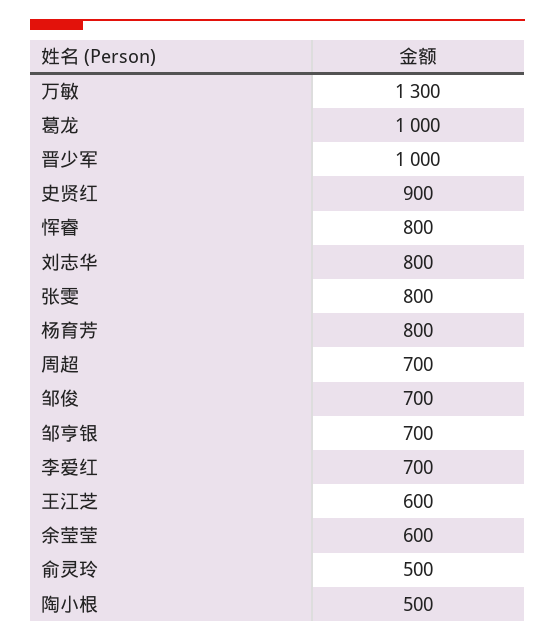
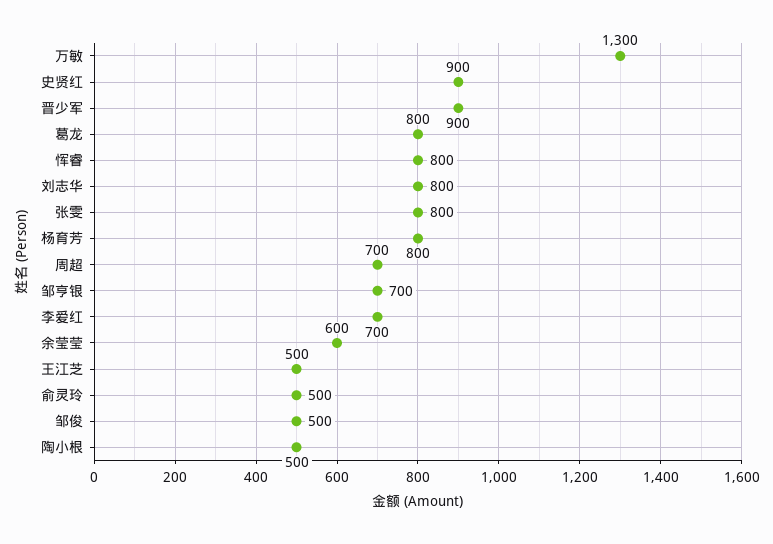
葛龙: 1000 -> 800
晋少军: 1000 -> 900
邹俊: 700 -> 500
王江芝: 600 -> 500

